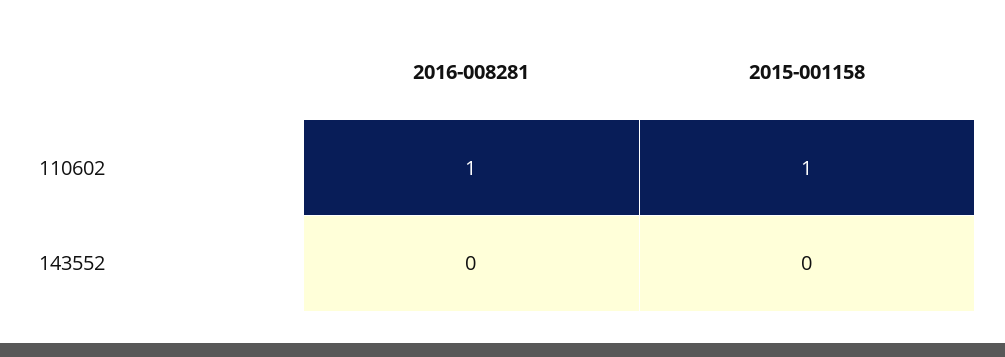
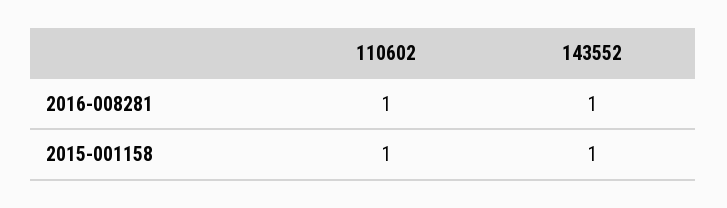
2016-008281, 143552: 0 -> 1
2015-001158, 143552: 0 -> 1

